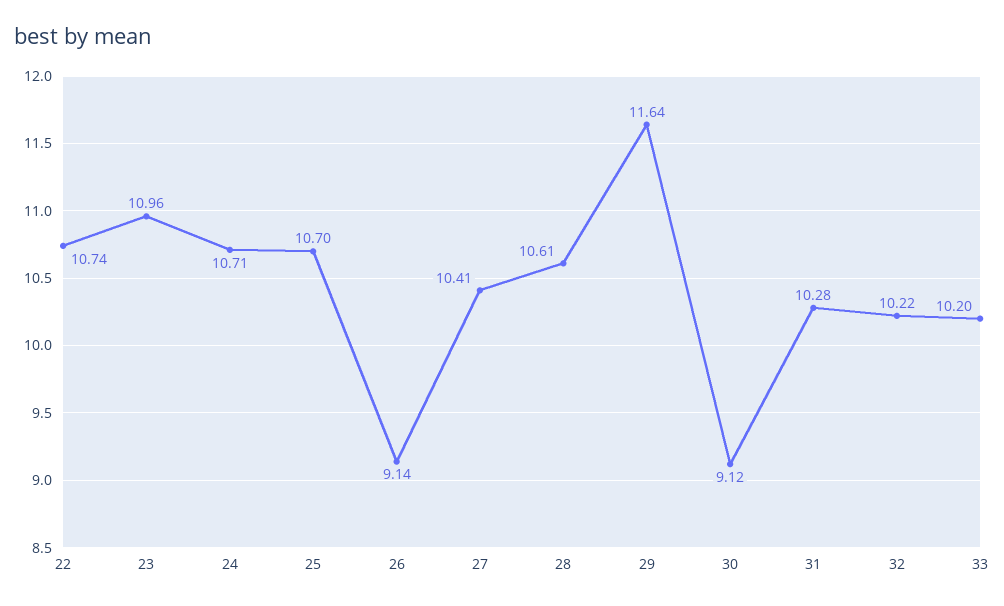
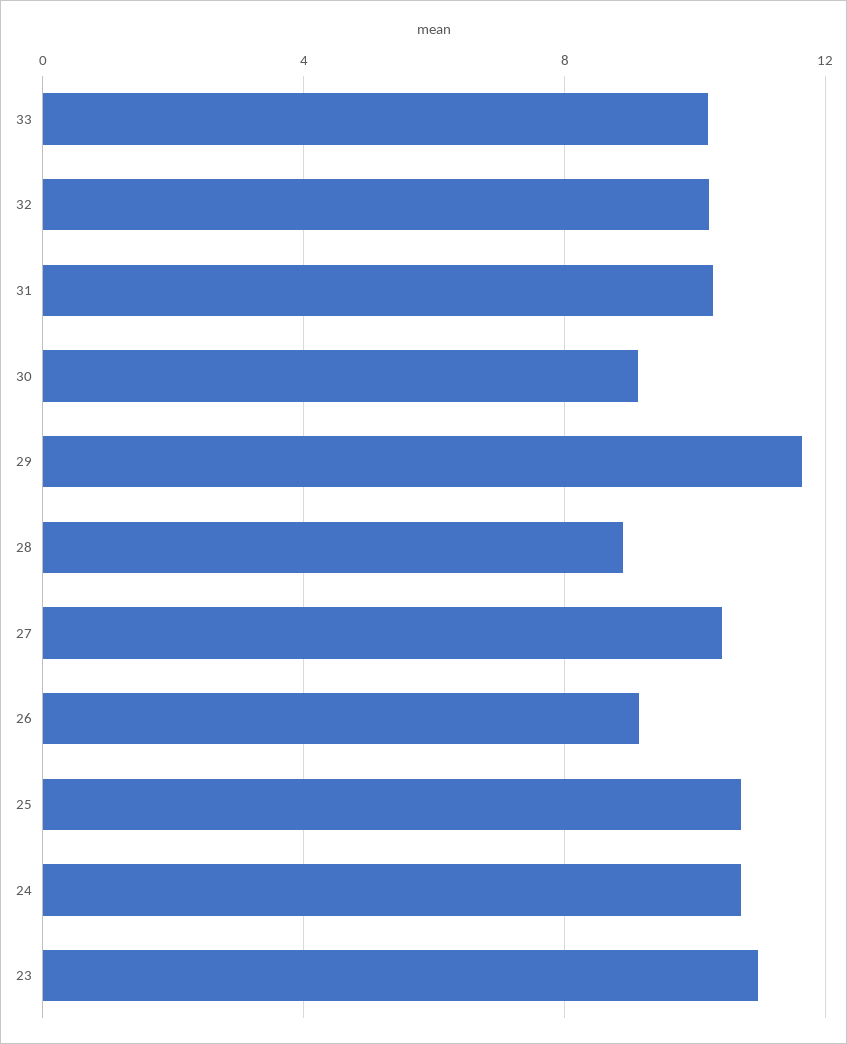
22: 10.74 -> none
28: 10.61 -> 9

